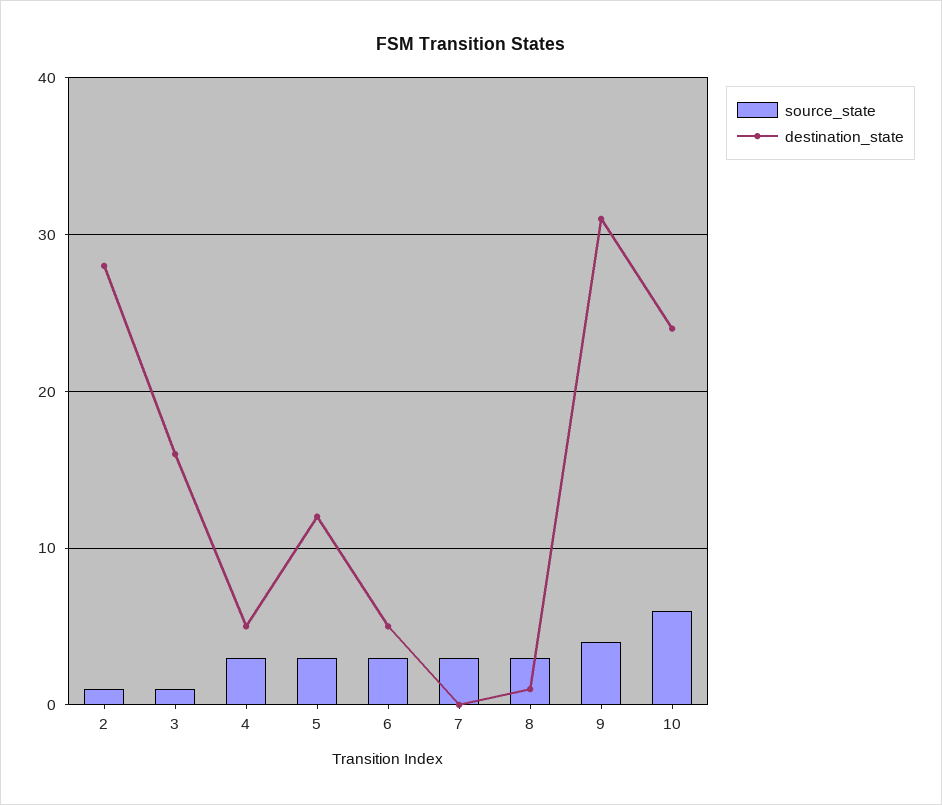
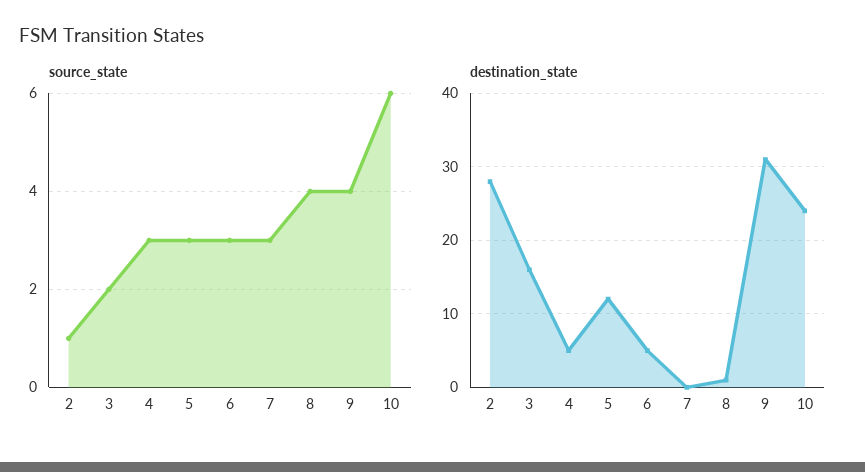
source_state, 3: 1 -> 2
source_state, 8: 3 -> 4

